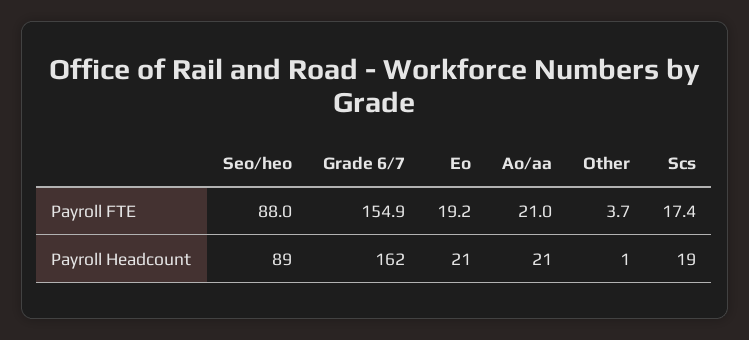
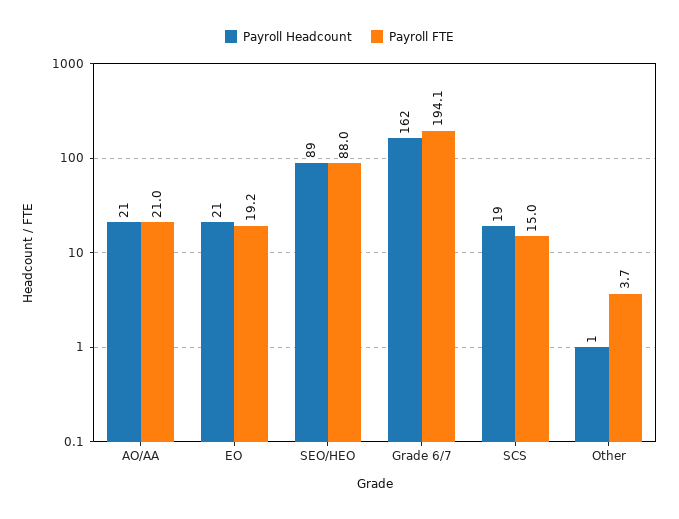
Payroll FTE, Grade 6/7: 154.9 -> 194.1
Payroll FTE, Scs: 17.4 -> 15

